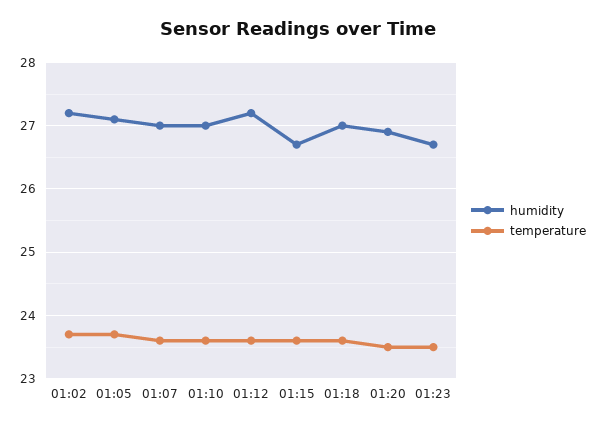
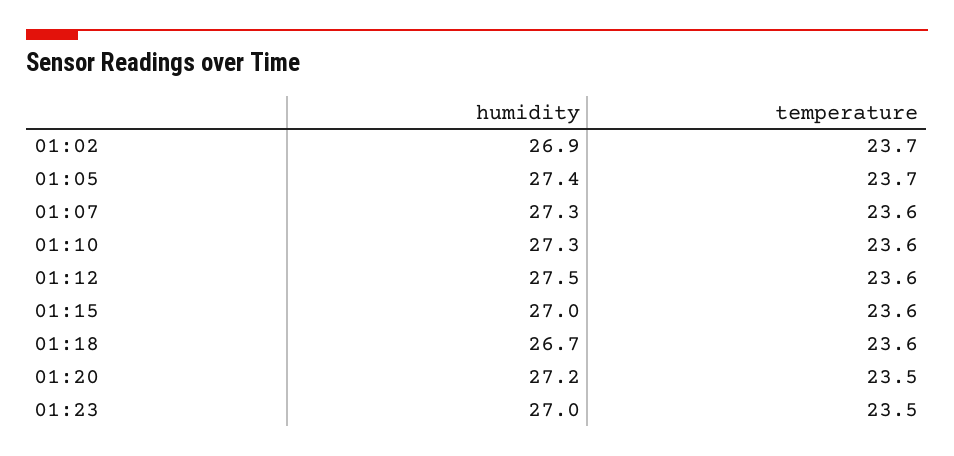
humidity, 01:02: 27.2 -> 26.9
humidity, 01:05: 27.1 -> 27.4
humidity, 01:07: 27 -> 27.3
humidity, 01:10: 27 -> 27.3
humidity, 01:12: 27.2 -> 27.5
humidity, 01:15: 26.7 -> 27
humidity, 01:18: 27 -> 26.7
humidity, 01:20: 26.9 -> 27.2
humidity, 01:23: 26.7 -> 27

